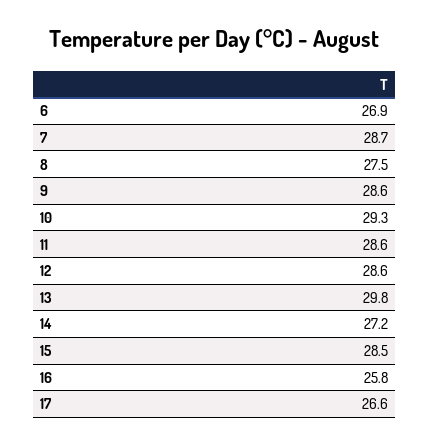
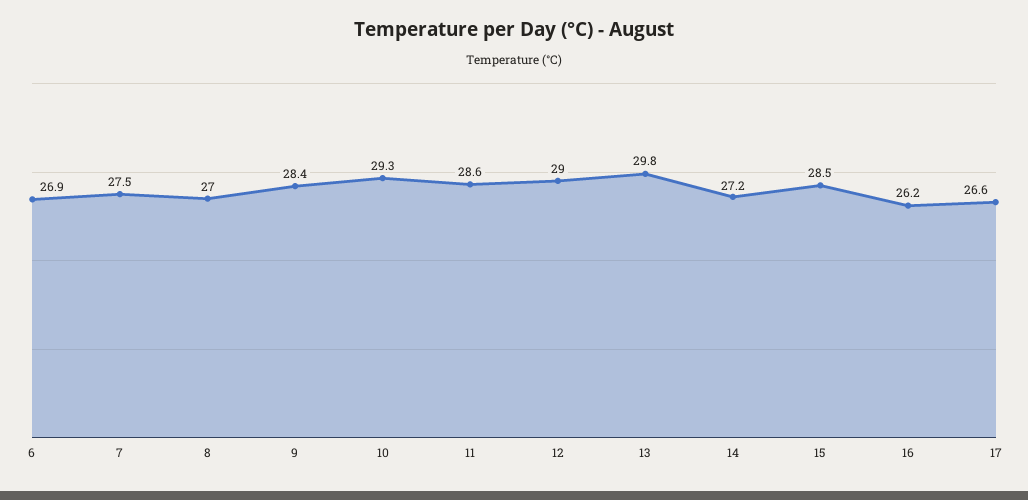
7: 28.7 -> 27.5
8: 27.5 -> 27
9: 28.6 -> 28.4
12: 28.6 -> 29
16: 25.8 -> 26.2

